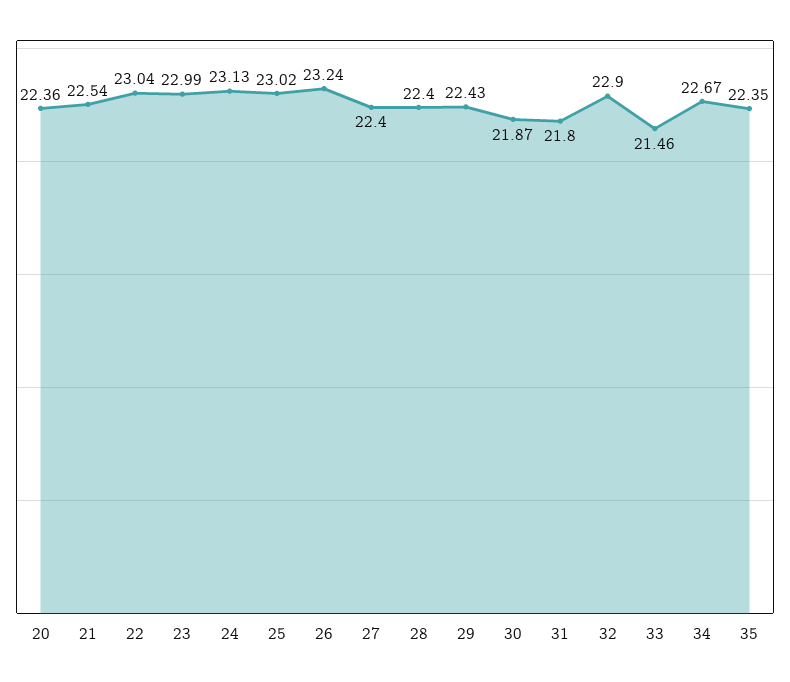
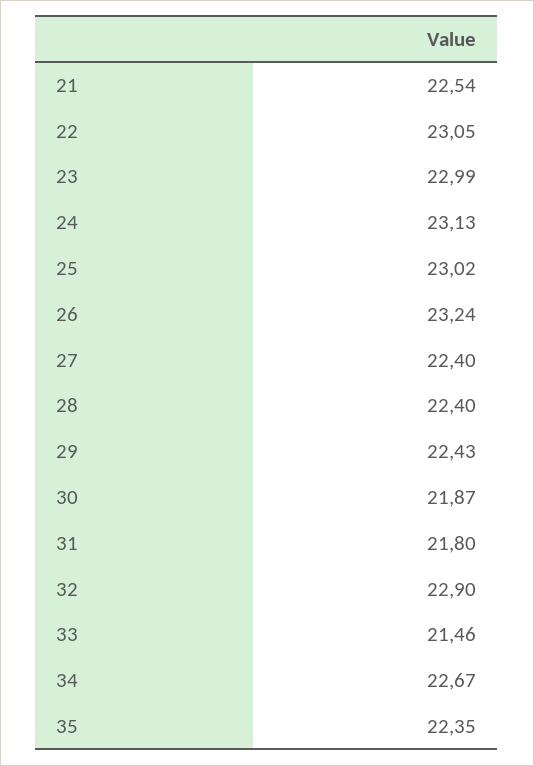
20: 22.36 -> none
22: 23.04 -> 23.05

